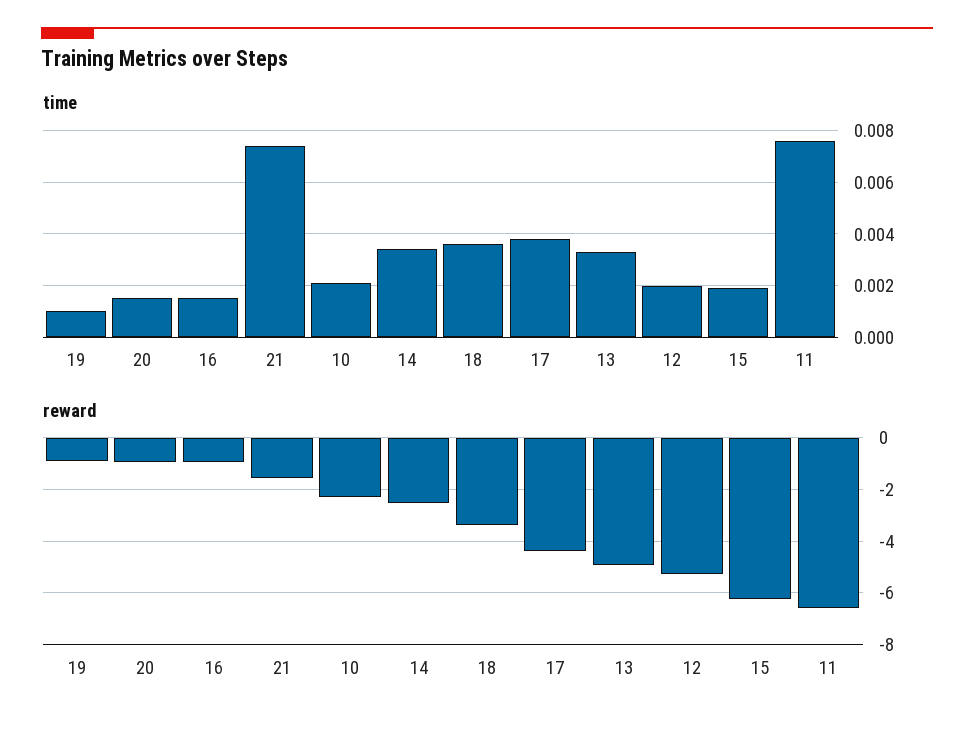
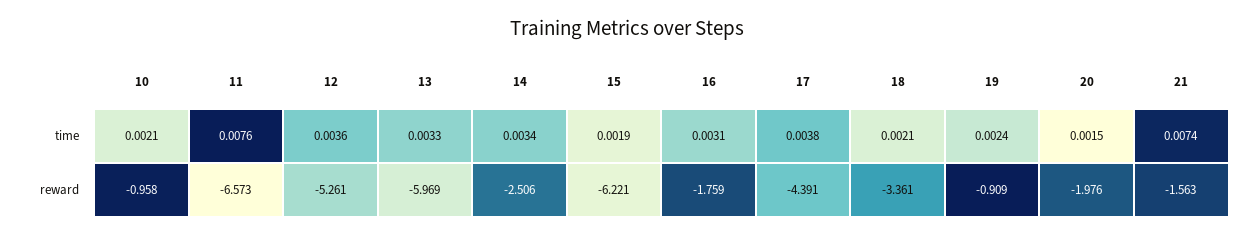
time, 19: 0.001 -> 0.0024
time, 16: 0.0015 -> 0.0031
time, 18: 0.0035 -> 0.0021
time, 12: 0.002 -> 0.0036
reward, 20: -1 -> -1.976
reward, 16: -1 -> -1.759
reward, 10: -2.25 -> -0.958
reward, 13: -5 -> -5.969

